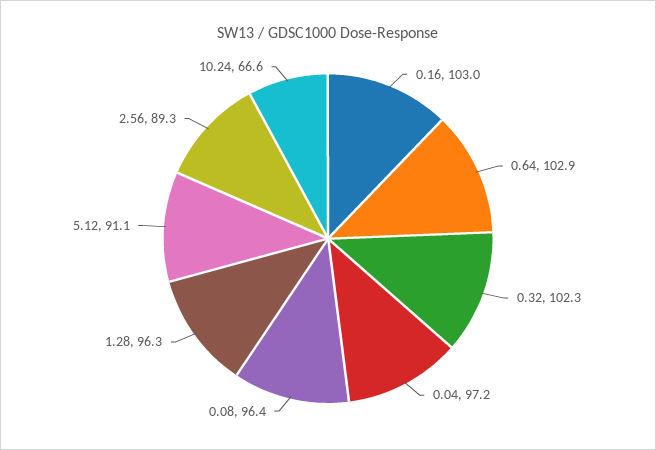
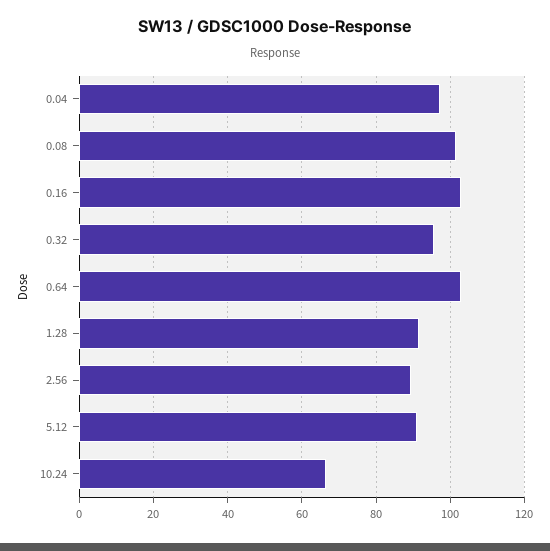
0.32: 102.3 -> 96
0.08: 96.4 -> 102
1.28: 96.3 -> 92

